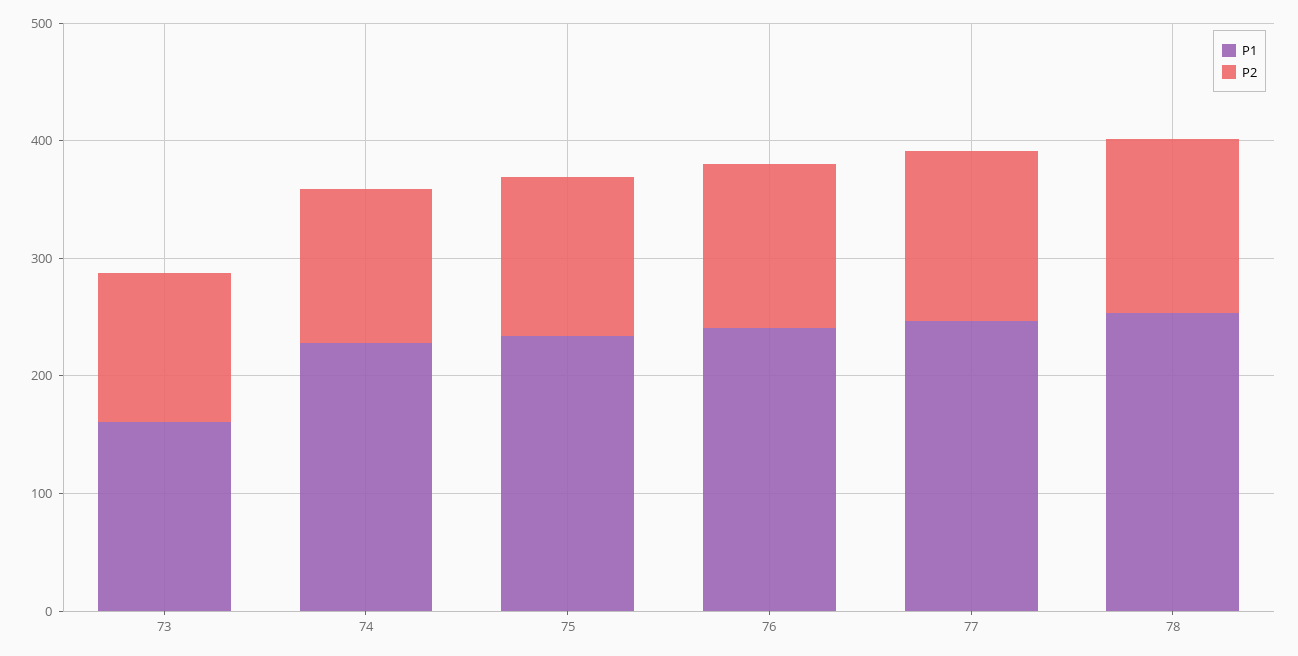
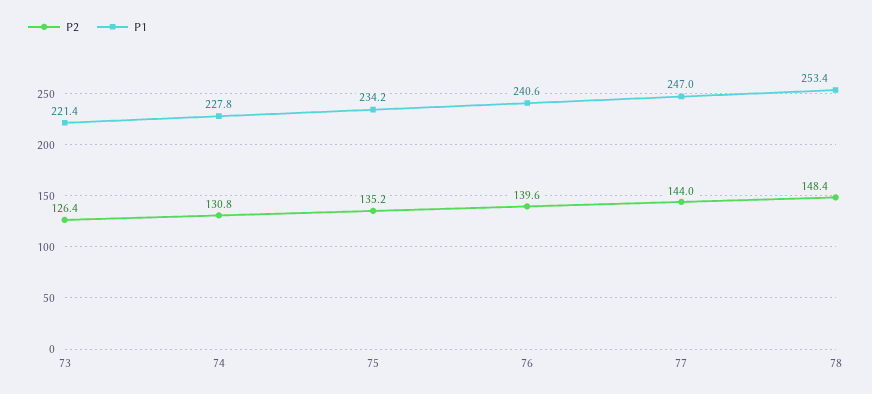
P1, 73: 160 -> 221.4

